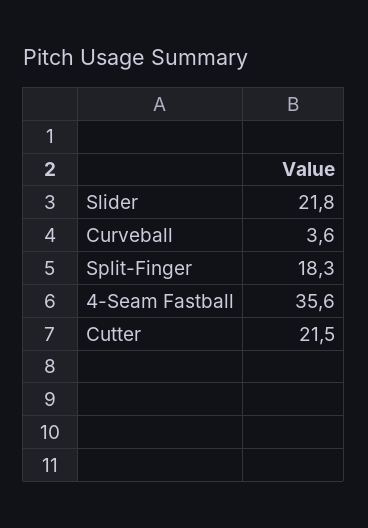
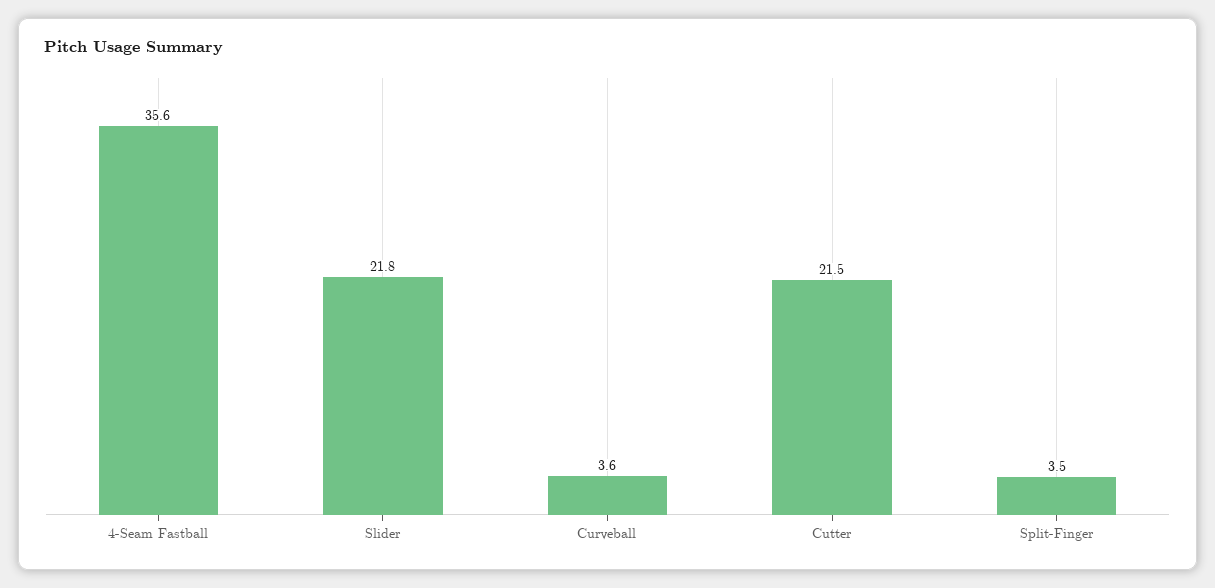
Split-Finger: 18.3 -> 3.5

